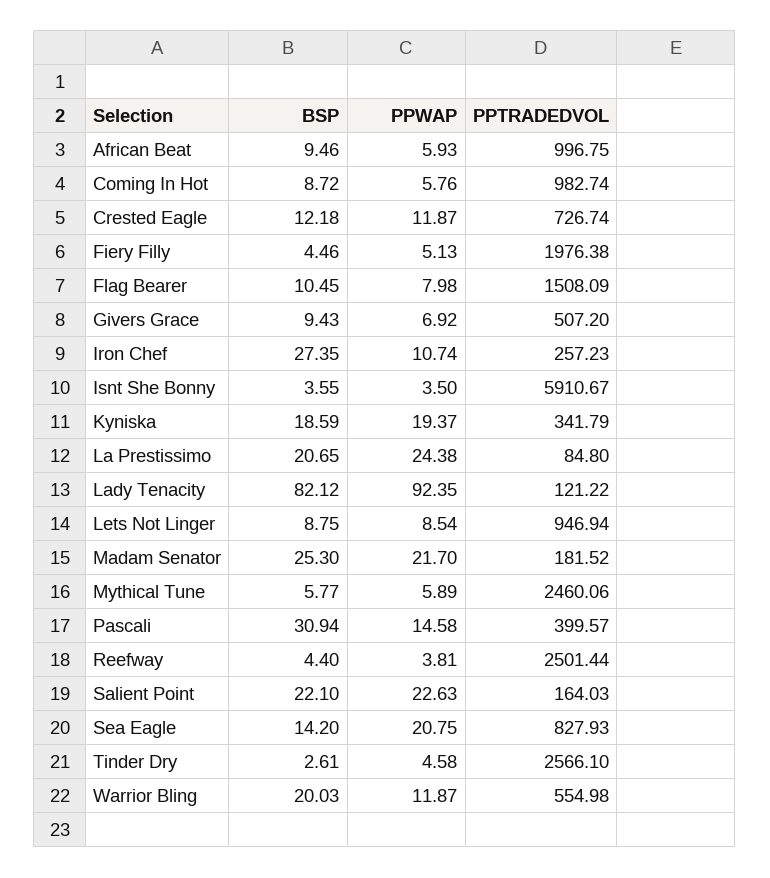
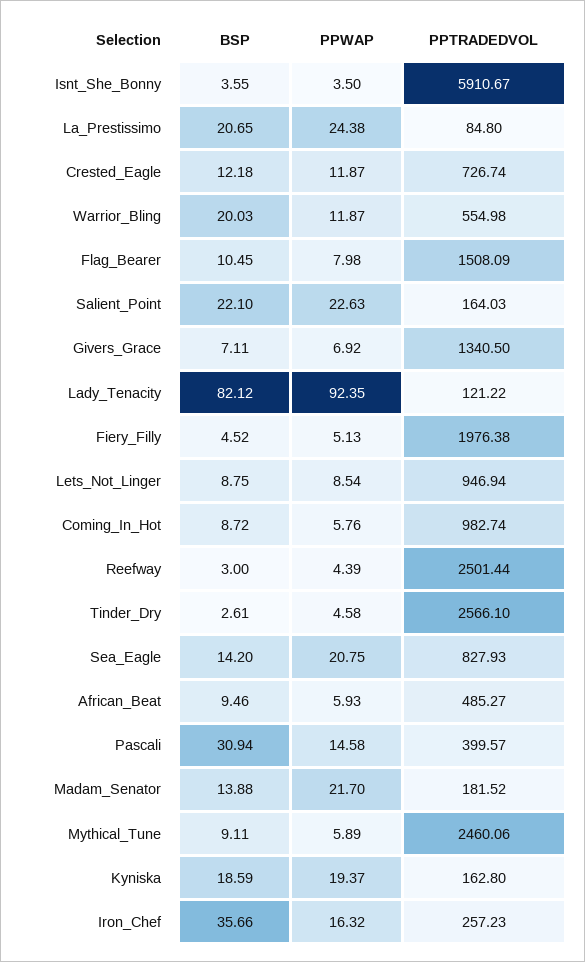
PPTRADEDVOL, African Beat: 996.75 -> 485.27
BSP, Fiery Filly: 4.46 -> 4.52
BSP, Givers Grace: 9.43 -> 7.11
PPTRADEDVOL, Givers Grace: 507.2 -> 1340.5
BSP, Iron Chef: 27.35 -> 35.66
PPWAP, Iron Chef: 10.74 -> 16.32
PPTRADEDVOL, Kyniska: 341.79 -> 162.8
BSP, Madam Senator: 25.3 -> 13.88
BSP, Mythical Tune: 5.77 -> 9.11
BSP, Reefway: 4.4 -> 3
PPWAP, Reefway: 3.81 -> 4.39

